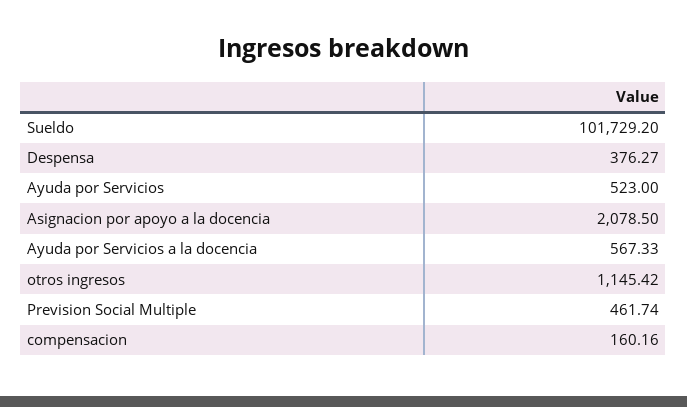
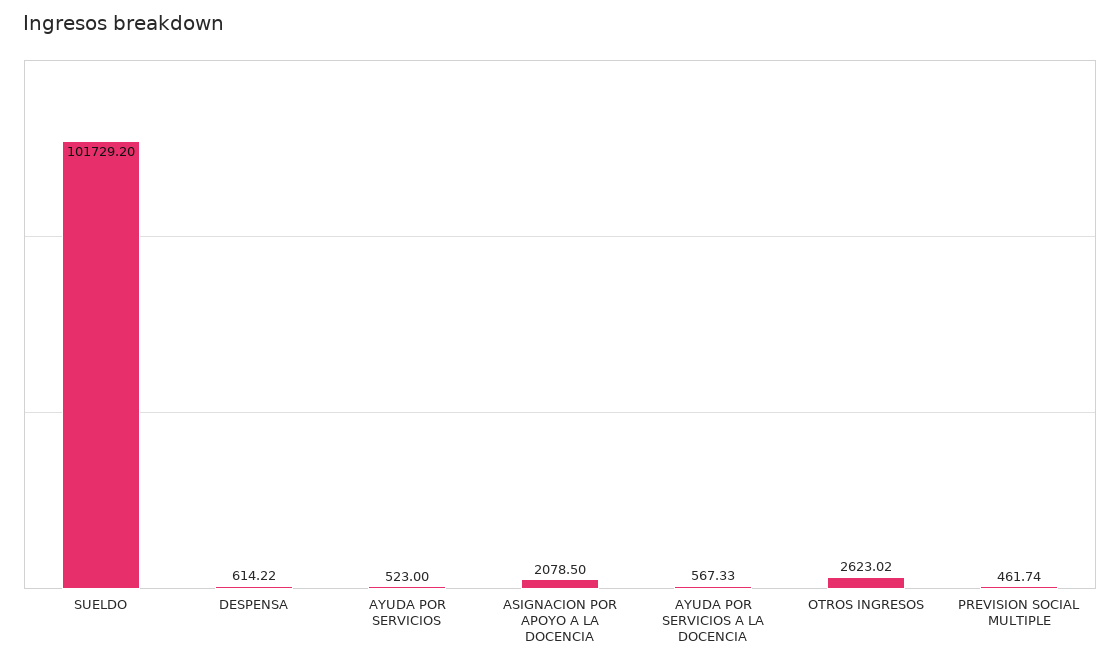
Despensa: 376.27 -> 614.22
otros ingresos: 1145.42 -> 2623.02
compensacion: 160.16 -> none

